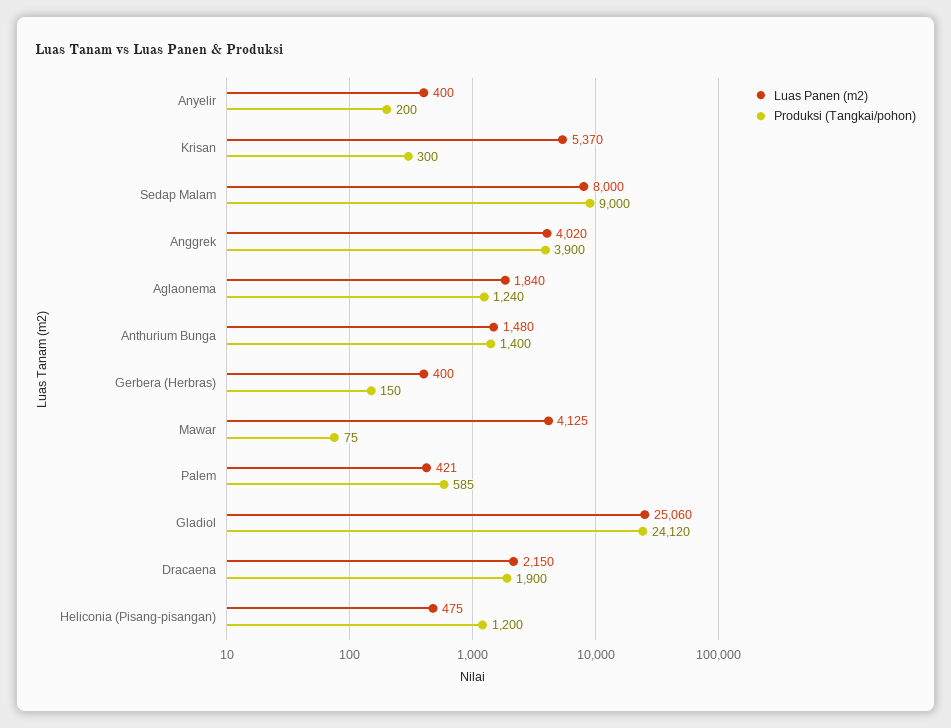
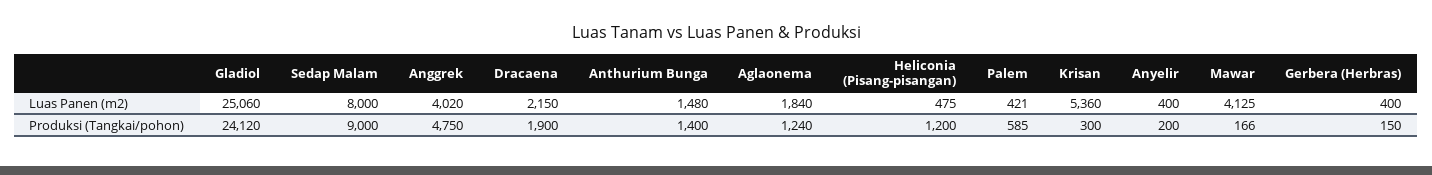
Luas Panen (m2), Krisan: 5370 -> 5360
Produksi (Tangkai/pohon), Anggrek: 3900 -> 4750
Produksi (Tangkai/pohon), Mawar: 75 -> 166

